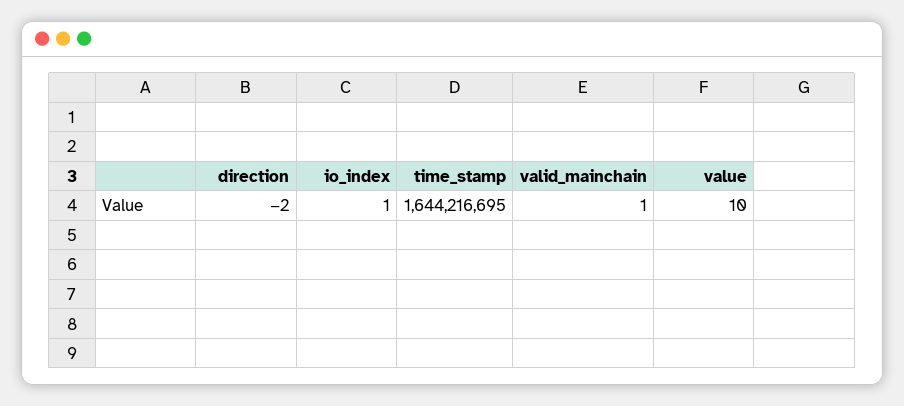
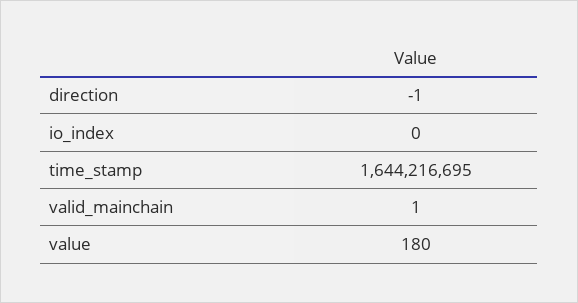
direction: -2 -> -1
io_index: 1 -> 0
value: 10 -> 180

